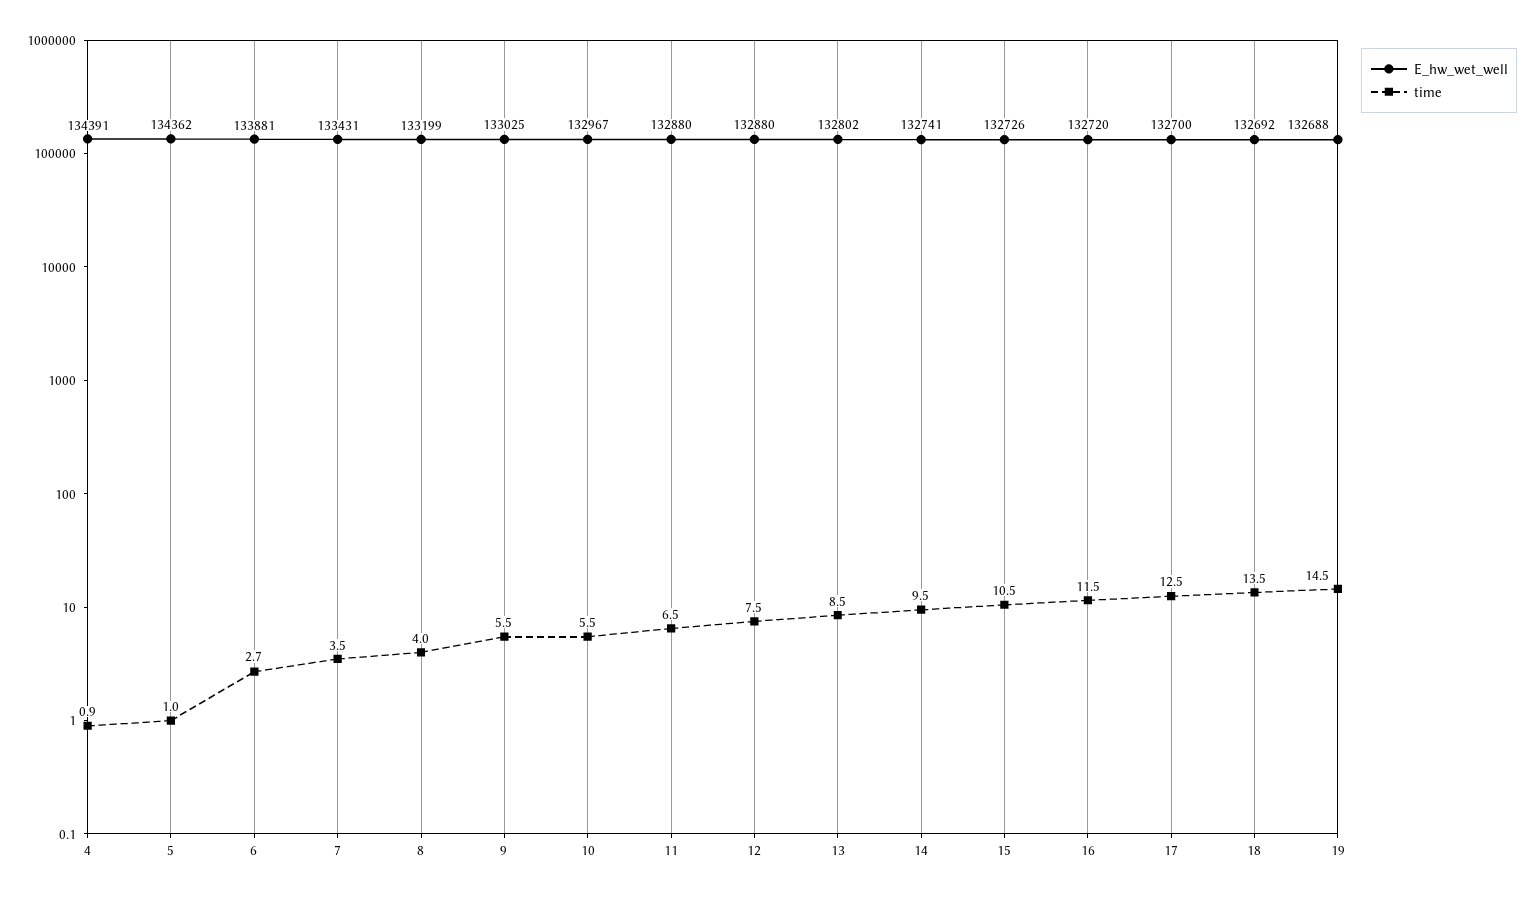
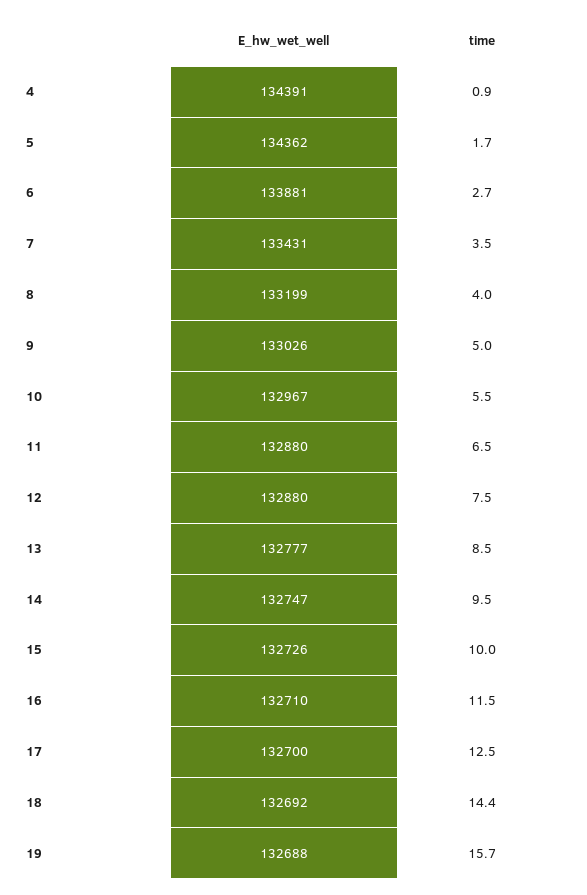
time, 5: 1 -> 1.7
E_hw_wet_well, 9: 133025 -> 133026
time, 9: 5.5 -> 5
E_hw_wet_well, 13: 132802 -> 132777
E_hw_wet_well, 14: 132741 -> 132747
time, 15: 10.5 -> 10
E_hw_wet_well, 16: 132720 -> 132710
time, 18: 13.5 -> 14.4
time, 19: 14.5 -> 15.7

